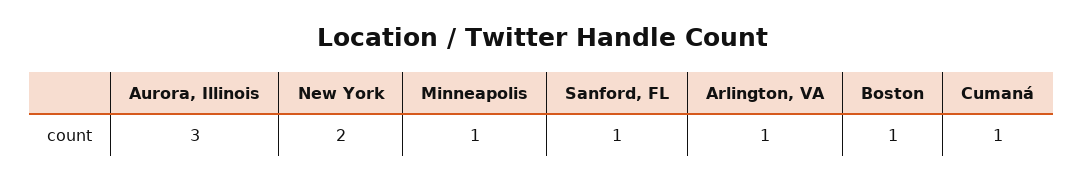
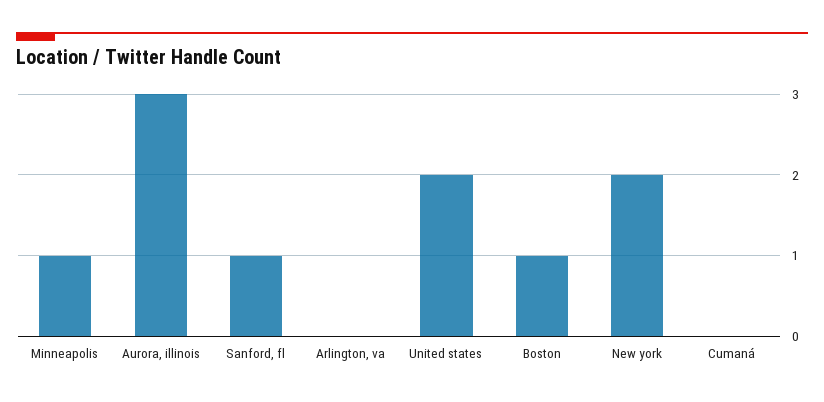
Arlington, VA: 1 -> 0
Cumaná: 1 -> 0
United states: none -> 2

